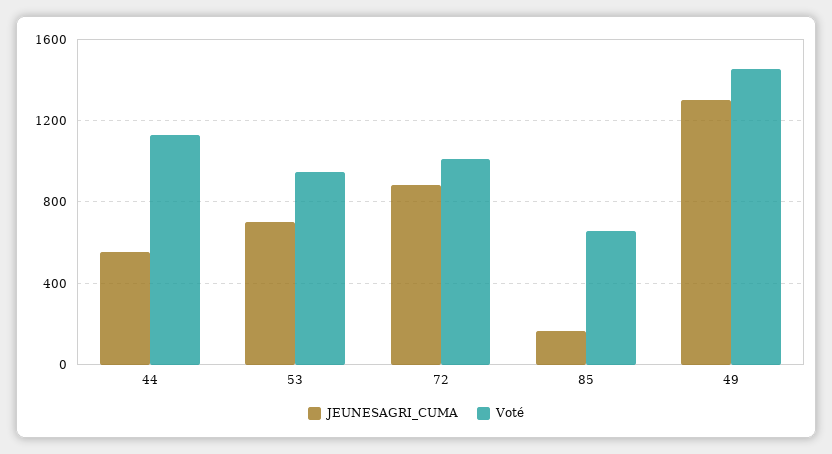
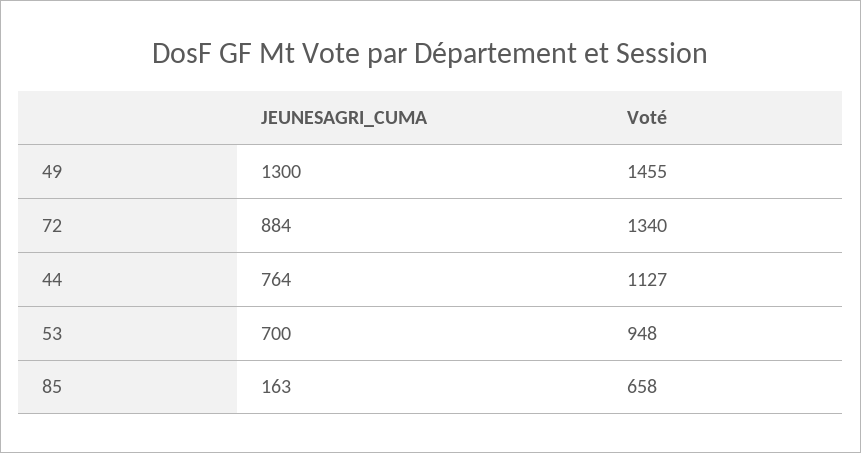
JEUNESAGRI_CUMA, 44: 550 -> 764
Voté, 72: 1000 -> 1340

